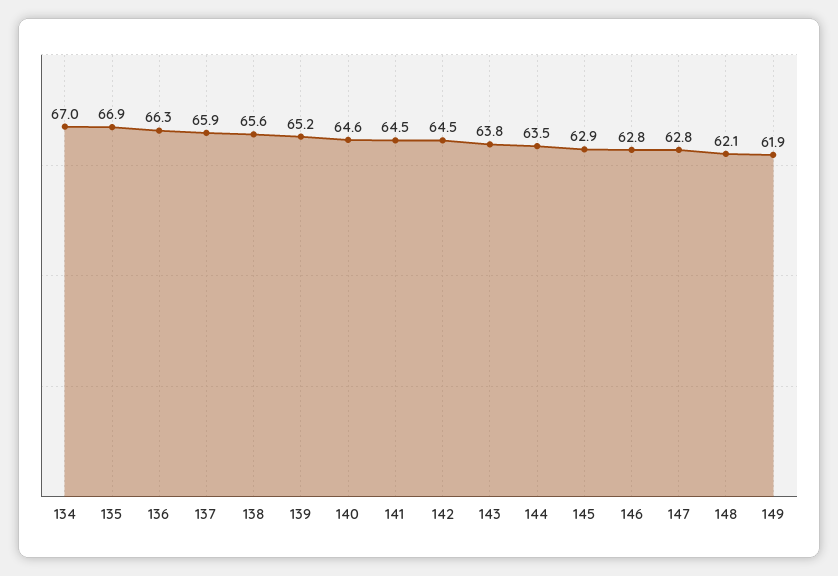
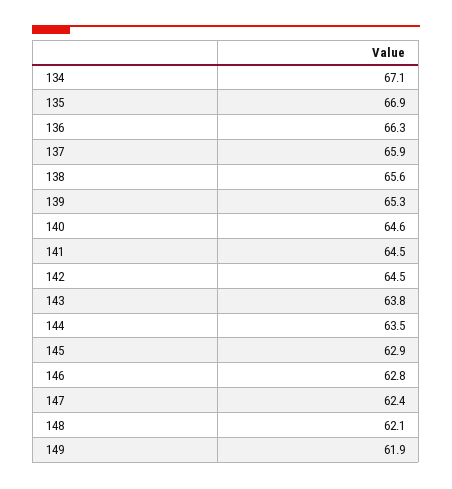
134: 67 -> 67.1
139: 65.2 -> 65.3
147: 62.8 -> 62.4

